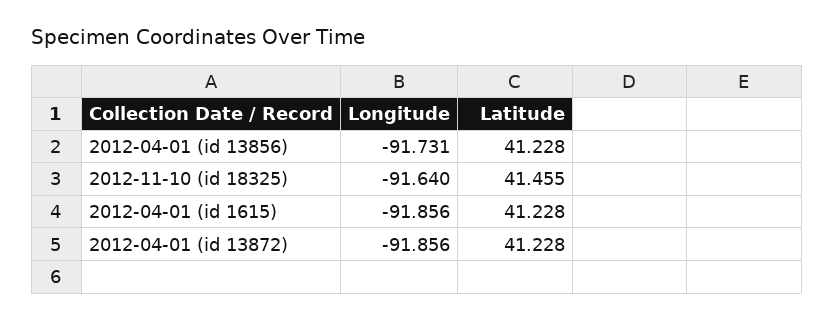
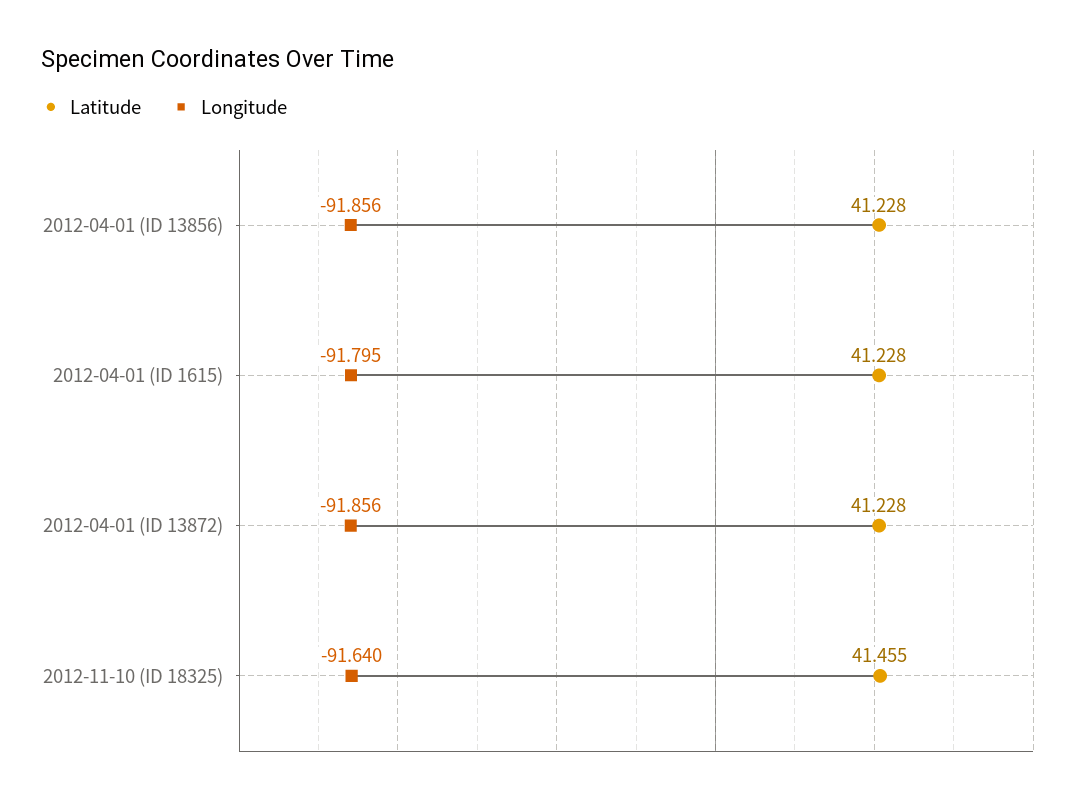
Longitude, 2012-04-01 (id 13856): -91.731 -> -91.856
Longitude, 2012-04-01 (id 1615): -91.856 -> -91.795

